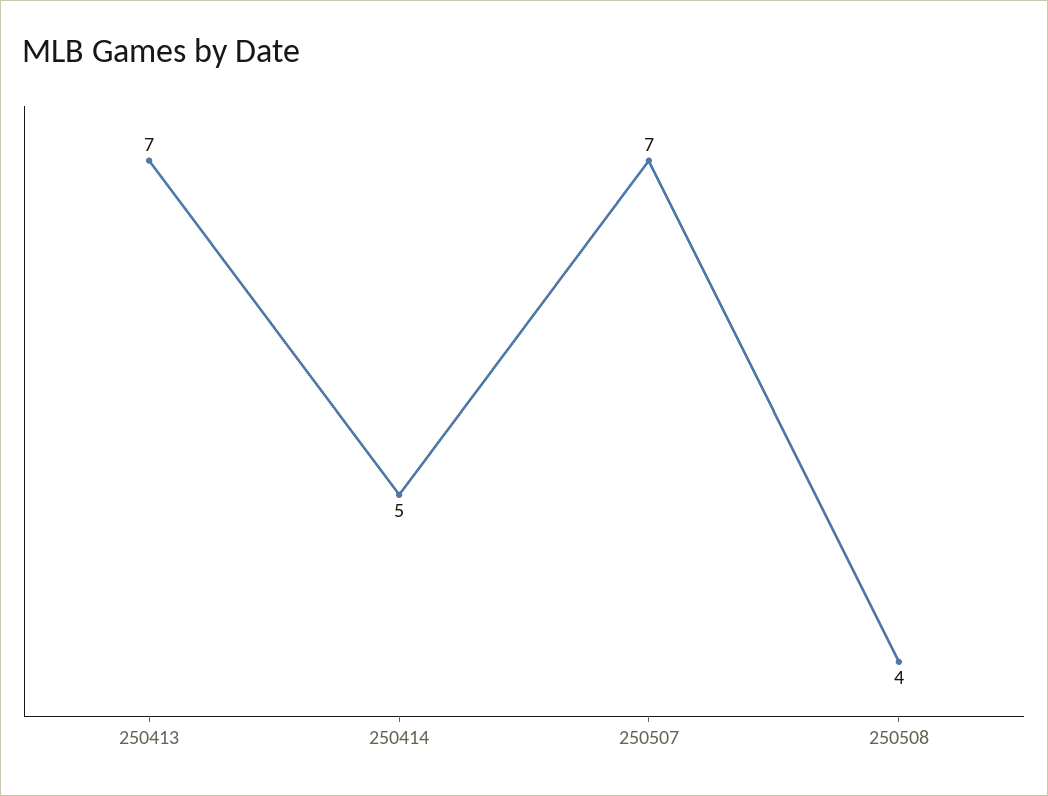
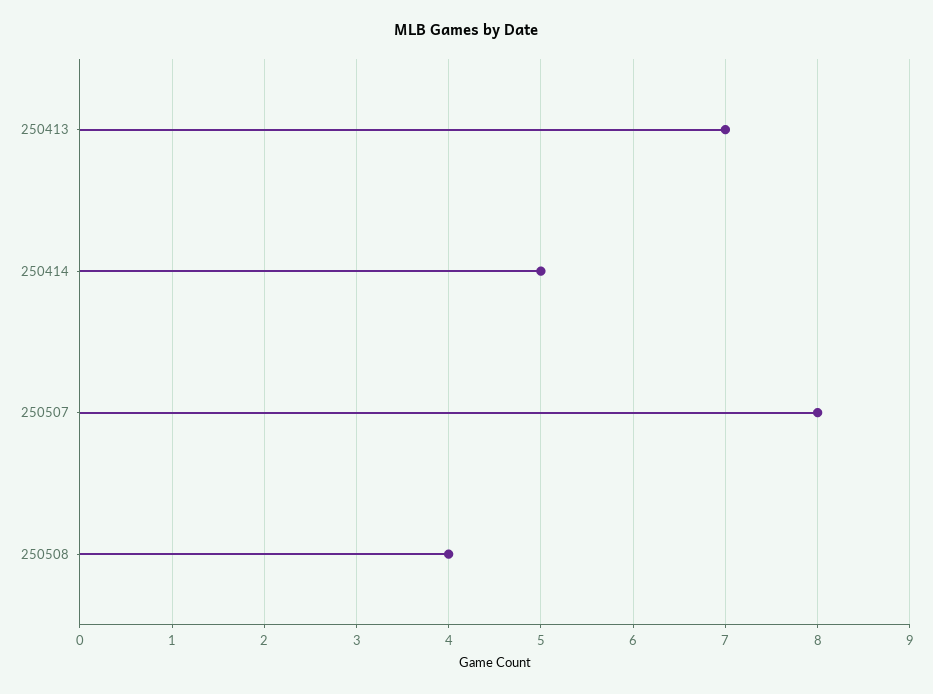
250507: 7 -> 8

